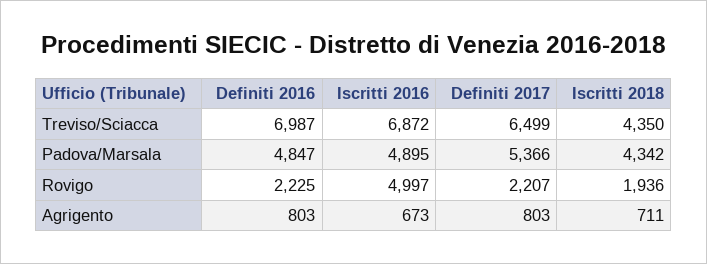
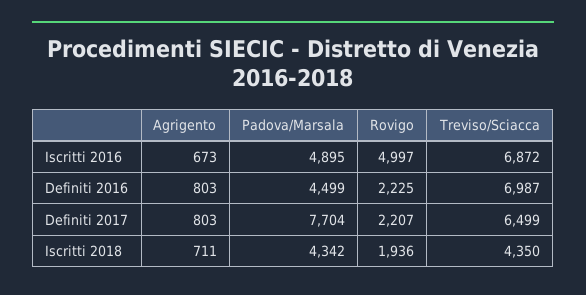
Definiti 2016, Padova/Marsala: 4847 -> 4499
Definiti 2017, Padova/Marsala: 5366 -> 7704

